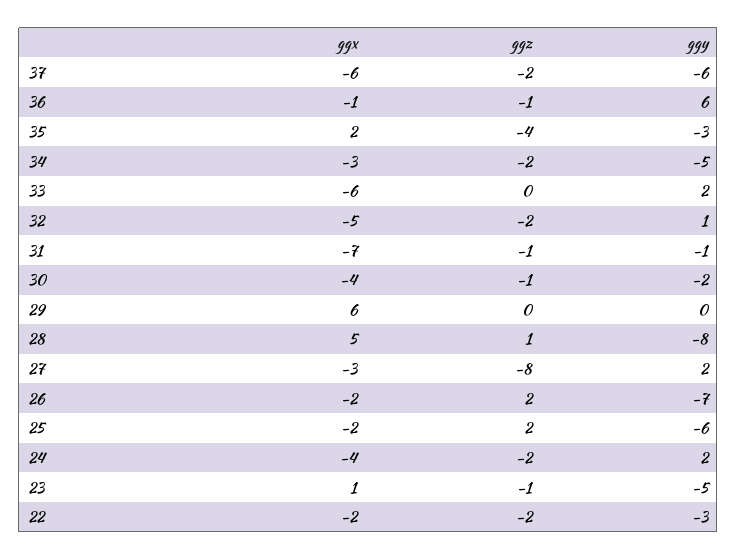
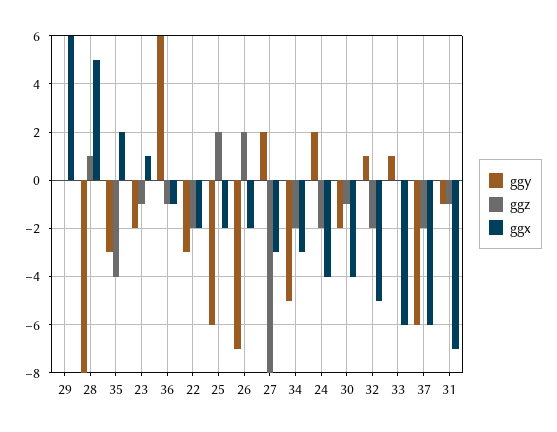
ggy, 33: 2 -> 1
ggy, 23: -5 -> -2

